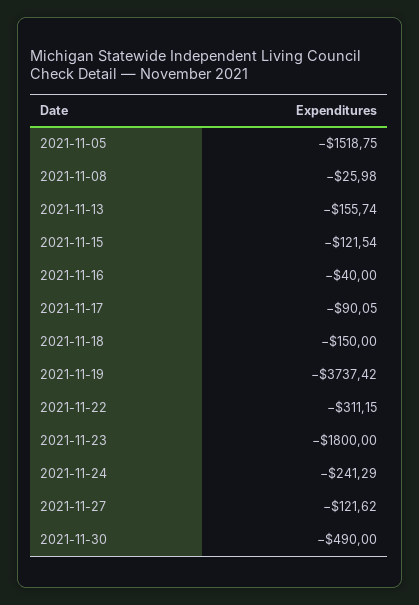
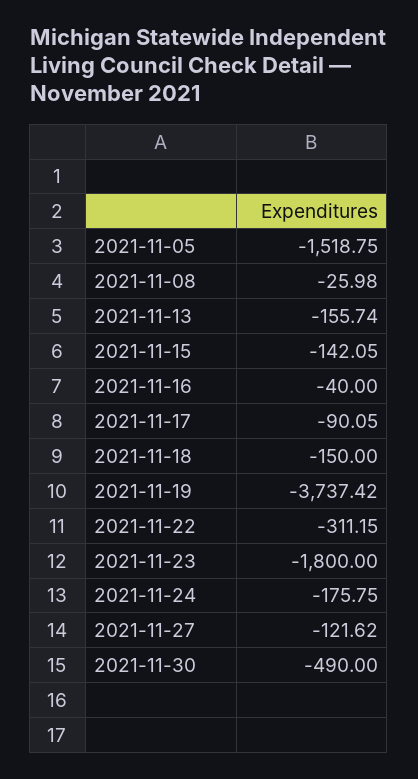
2021-11-15: -121.54 -> -142.05
2021-11-24: -241.29 -> -175.75

